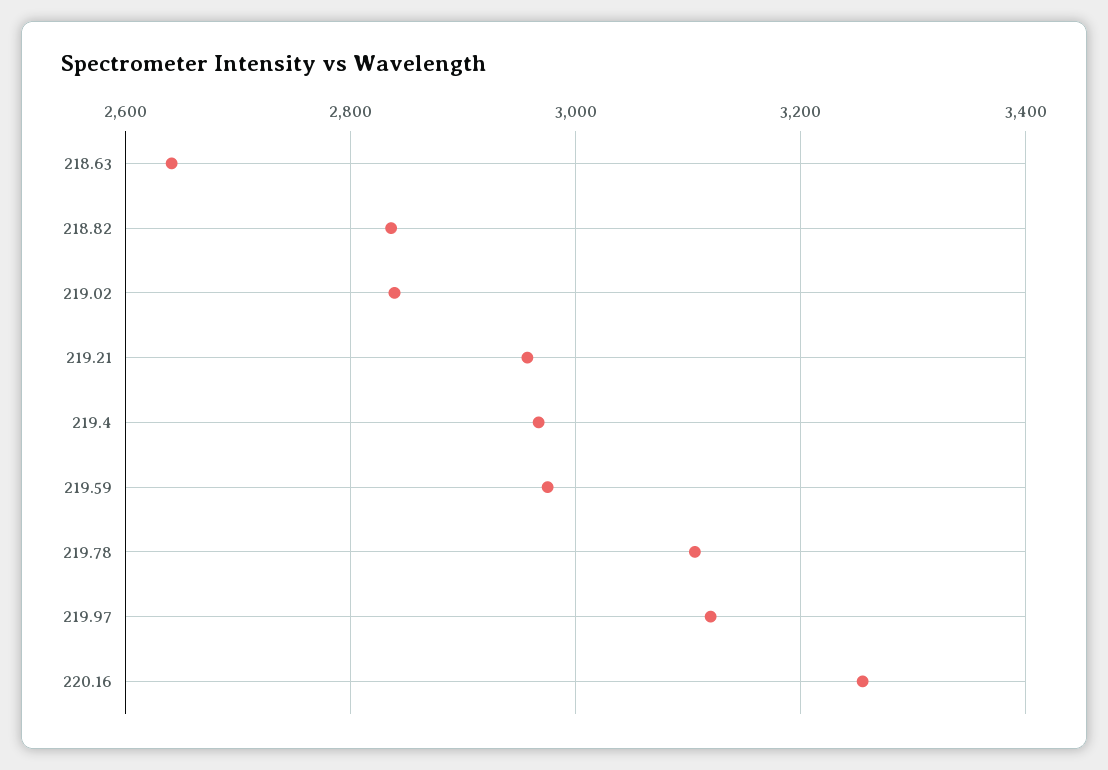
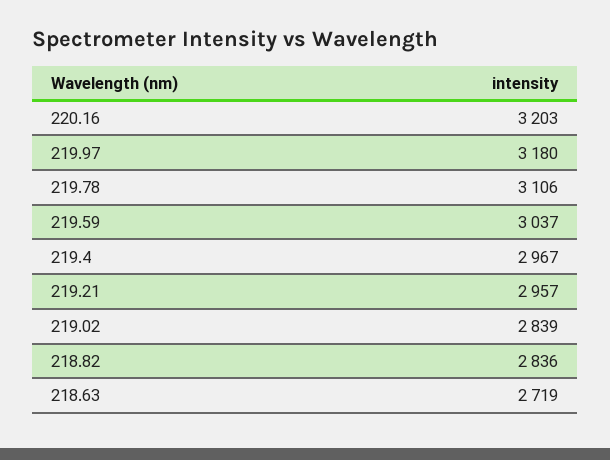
218.63: 2640 -> 2719
219.59: 2980 -> 3037
219.97: 3120 -> 3180
220.16: 3260 -> 3203

